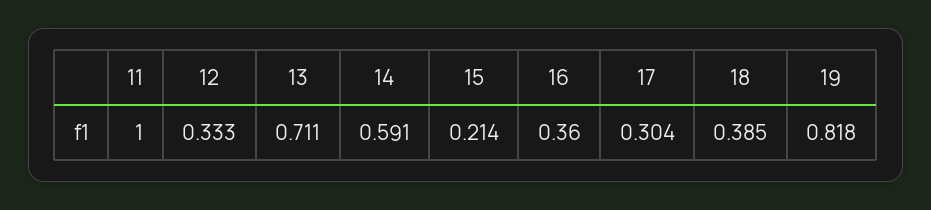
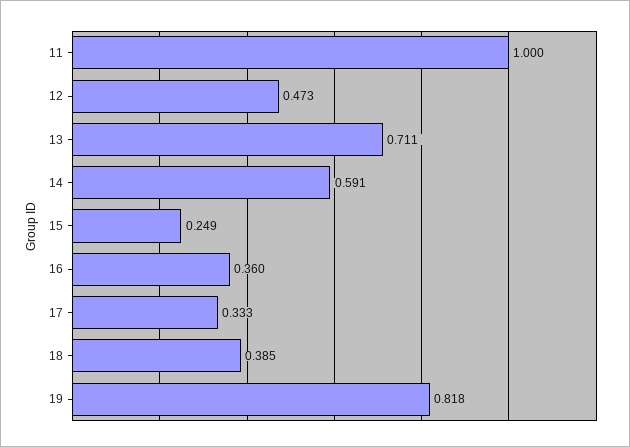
12: 0.333 -> 0.473
15: 0.214 -> 0.249
17: 0.304 -> 0.333

